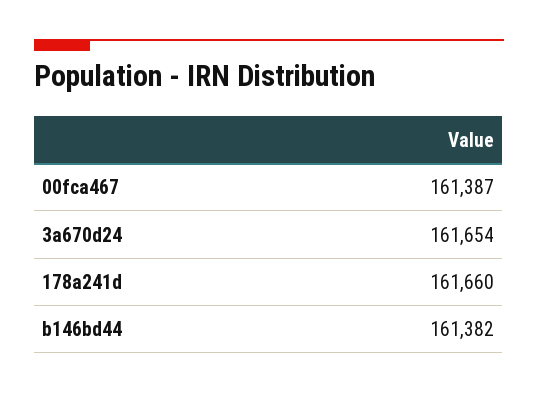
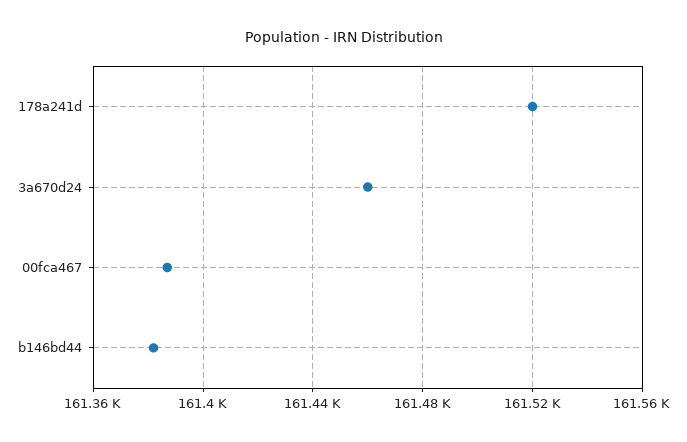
3a670d24: 161654 -> 161460
178a241d: 161660 -> 161520

